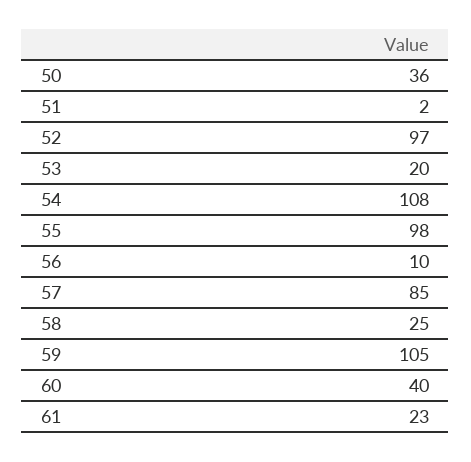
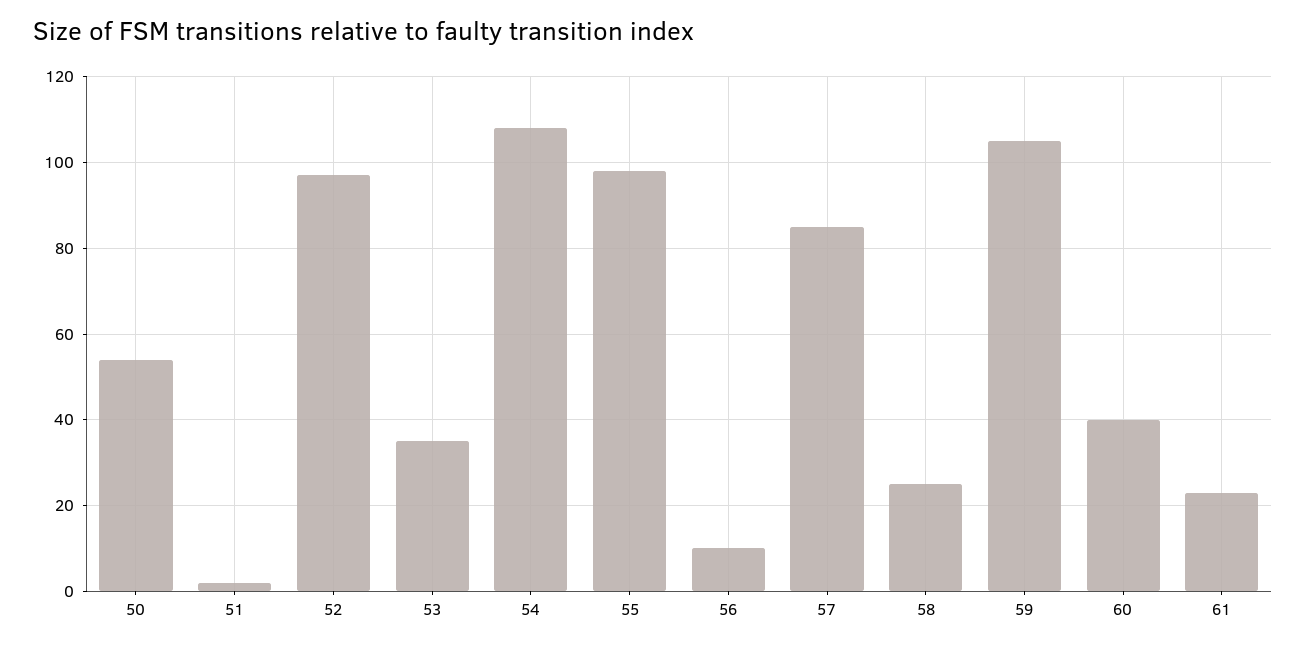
50: 36 -> 55
53: 20 -> 35

